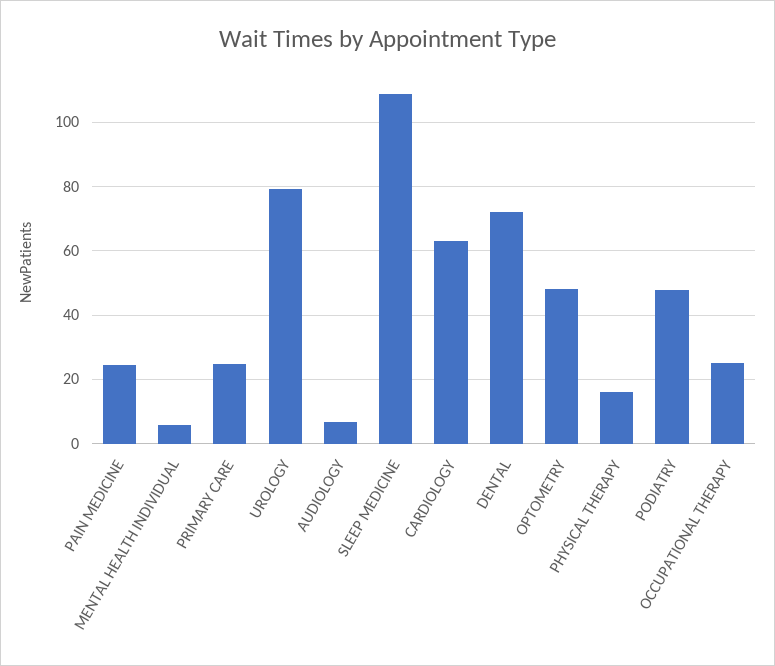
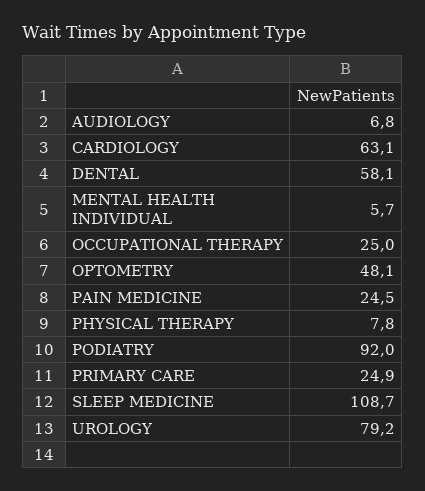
DENTAL: 72 -> 58.1
PHYSICAL THERAPY: 16 -> 7.8
PODIATRY: 48 -> 92

